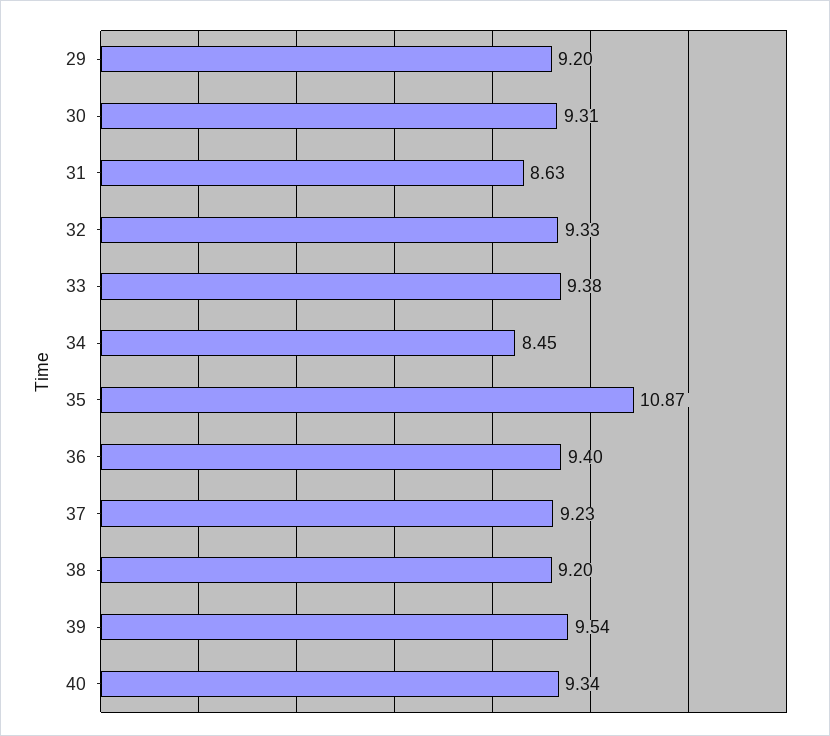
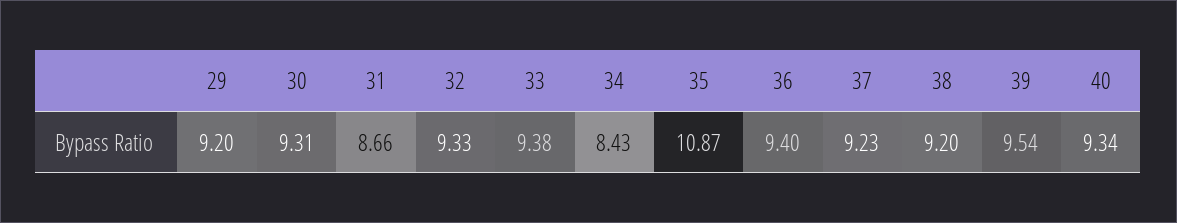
31: 8.63 -> 8.66
34: 8.45 -> 8.43

